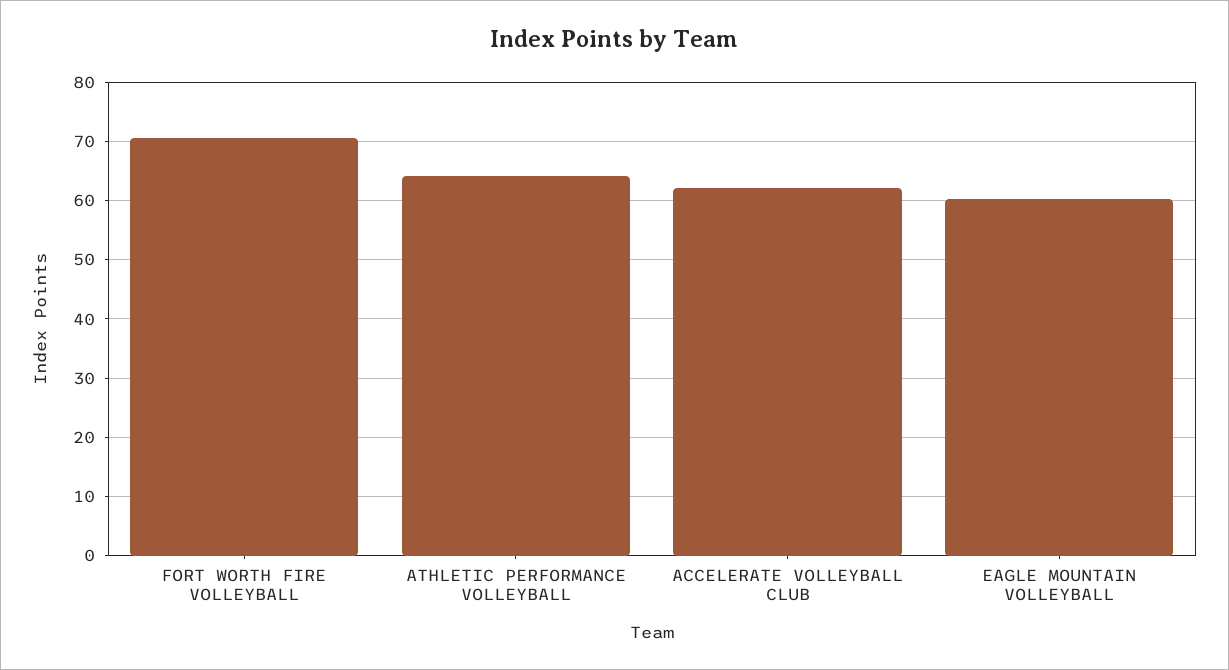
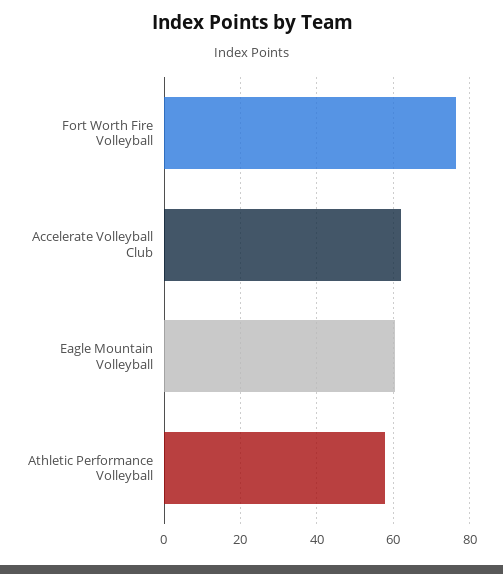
FORT WORTH FIRE VOLLEYBALL: 70 -> 76
ATHLETIC PERFORMANCE VOLLEYBALL: 64 -> 58

